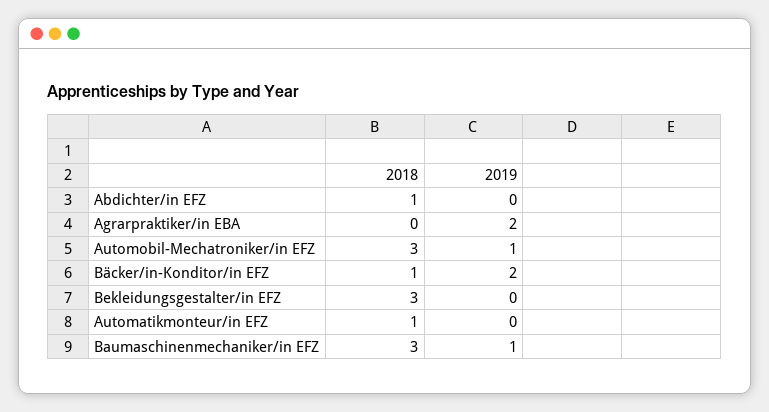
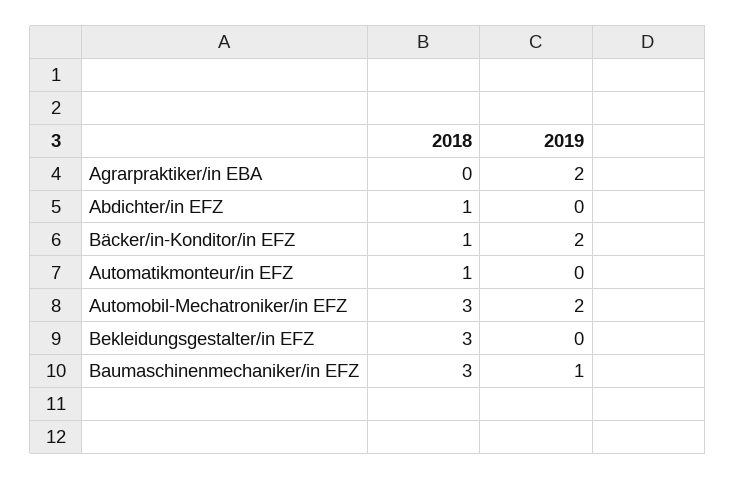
2019, Automobil-Mechatroniker/in EFZ: 1 -> 2

